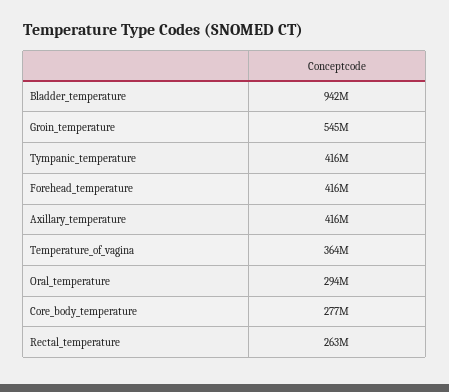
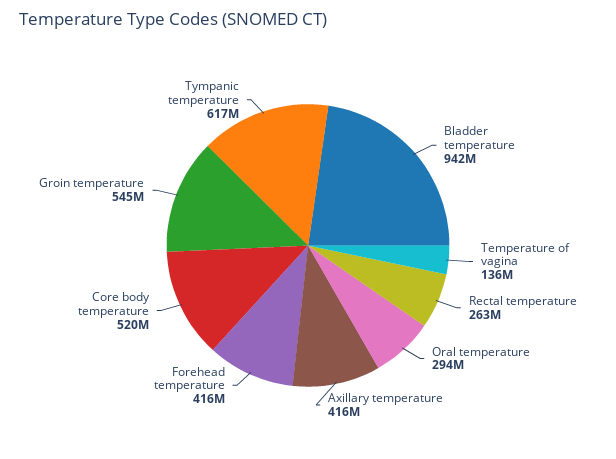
Tympanic_temperature: 416000000 -> 617000000
Temperature_of_vagina: 364000000 -> 136000000
Core_body_temperature: 277000000 -> 520000000

